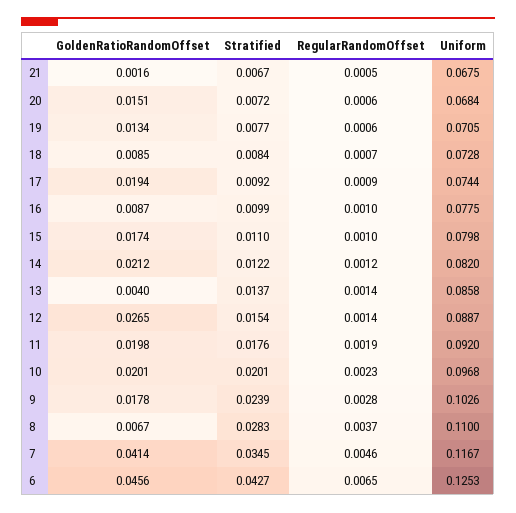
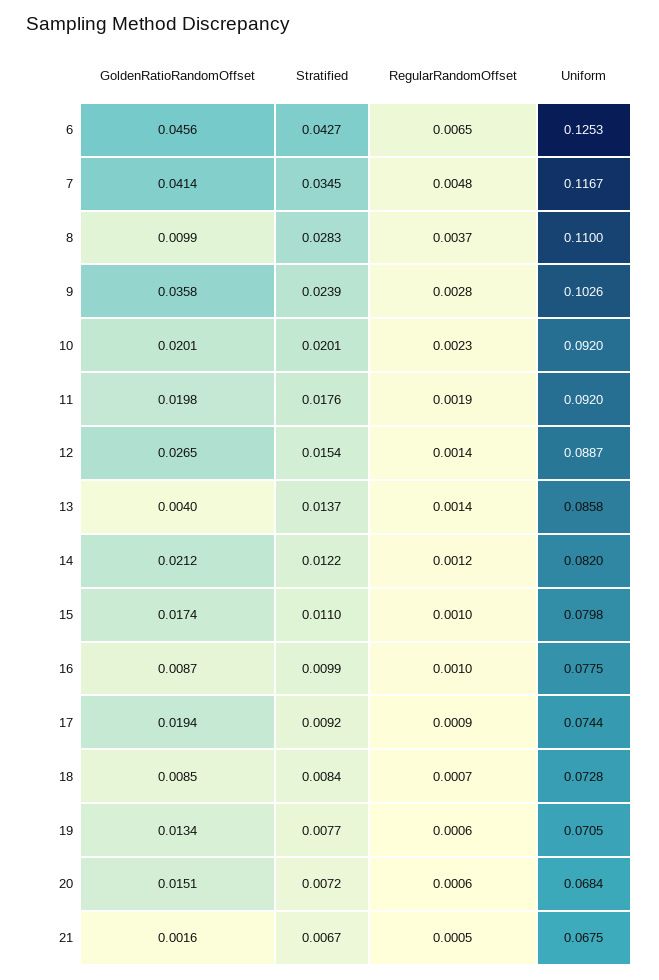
Uniform, 10: 0.0968 -> 0.092
GoldenRatioRandomOffset, 9: 0.0178 -> 0.0358
GoldenRatioRandomOffset, 8: 0.0067 -> 0.0099
RegularRandomOffset, 7: 0.0046 -> 0.0048

